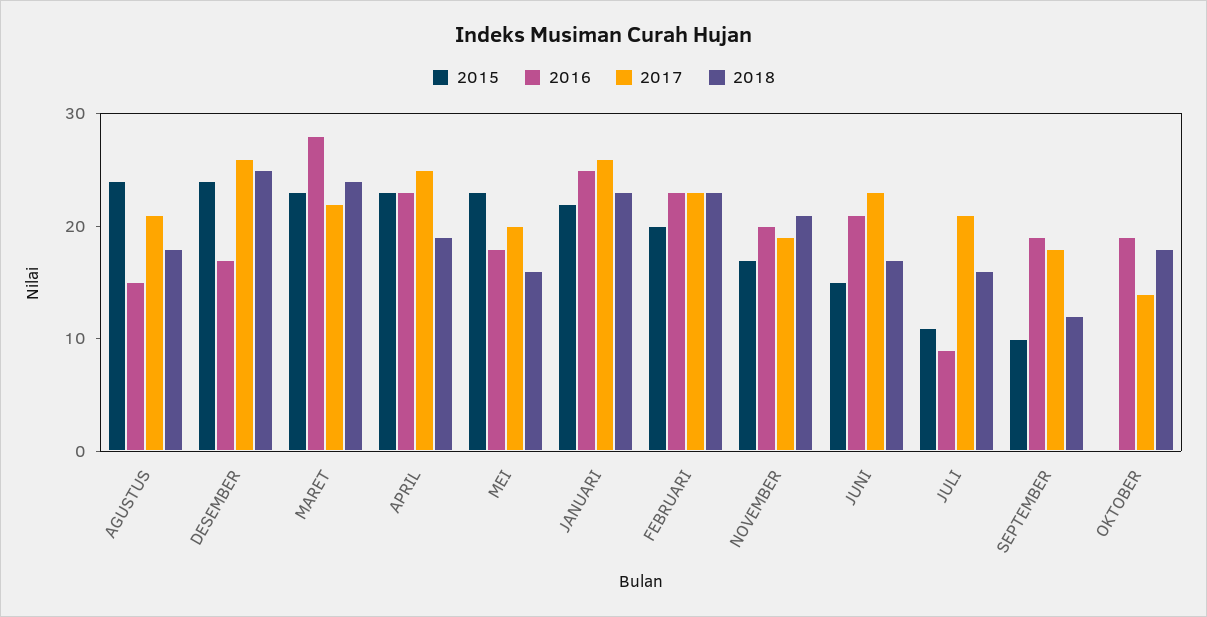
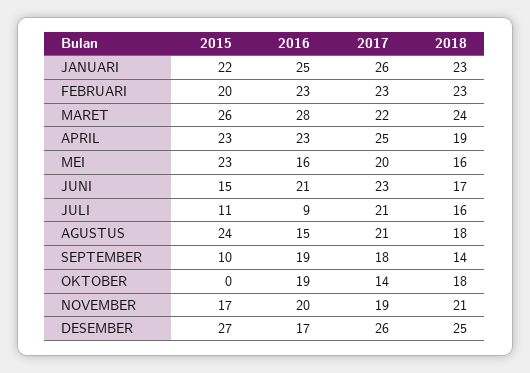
2015, DESEMBER: 24 -> 27
2015, MARET: 23 -> 26
2016, MEI: 18 -> 16
2018, SEPTEMBER: 12 -> 14

